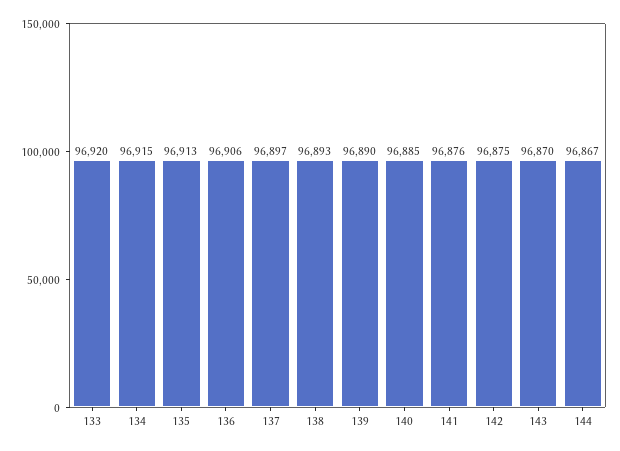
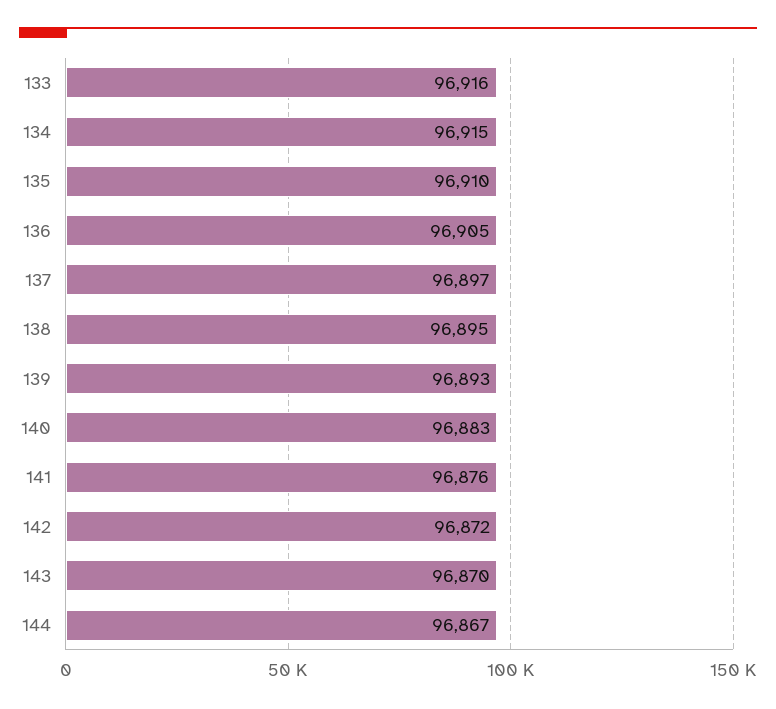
133: 96920 -> 96916
135: 96913 -> 96910
136: 96906 -> 96905
138: 96893 -> 96895
139: 96890 -> 96893
140: 96885 -> 96883
142: 96875 -> 96872

